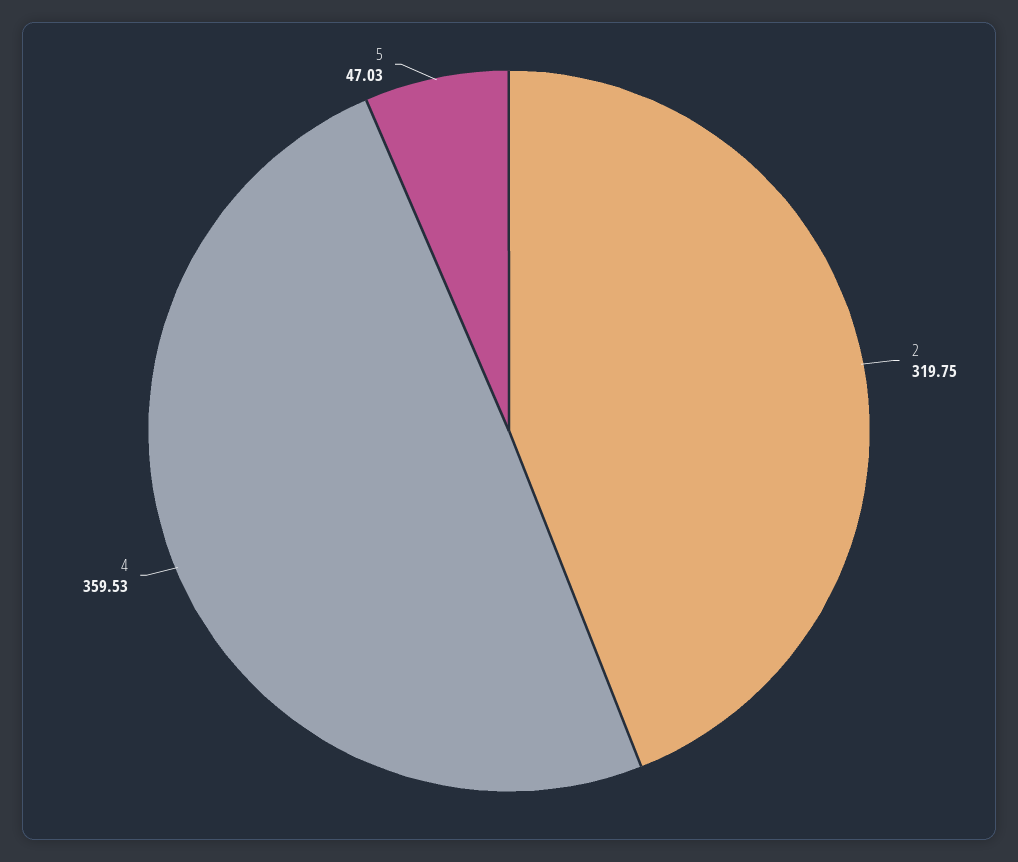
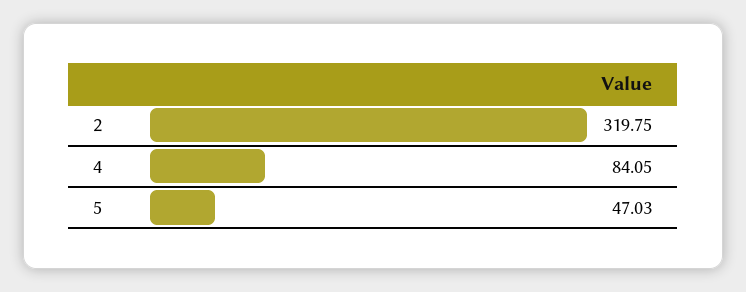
4: 359.53 -> 84.05

